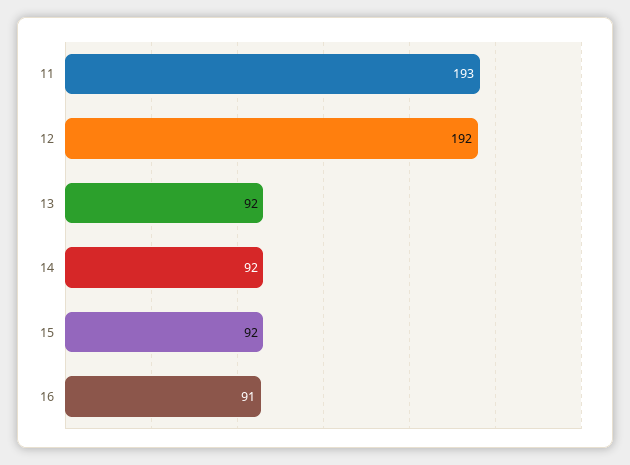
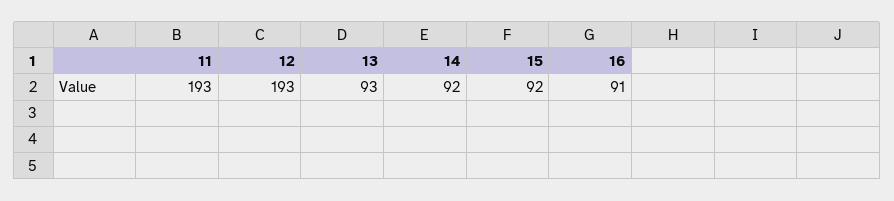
12: 192 -> 193
13: 92 -> 93

